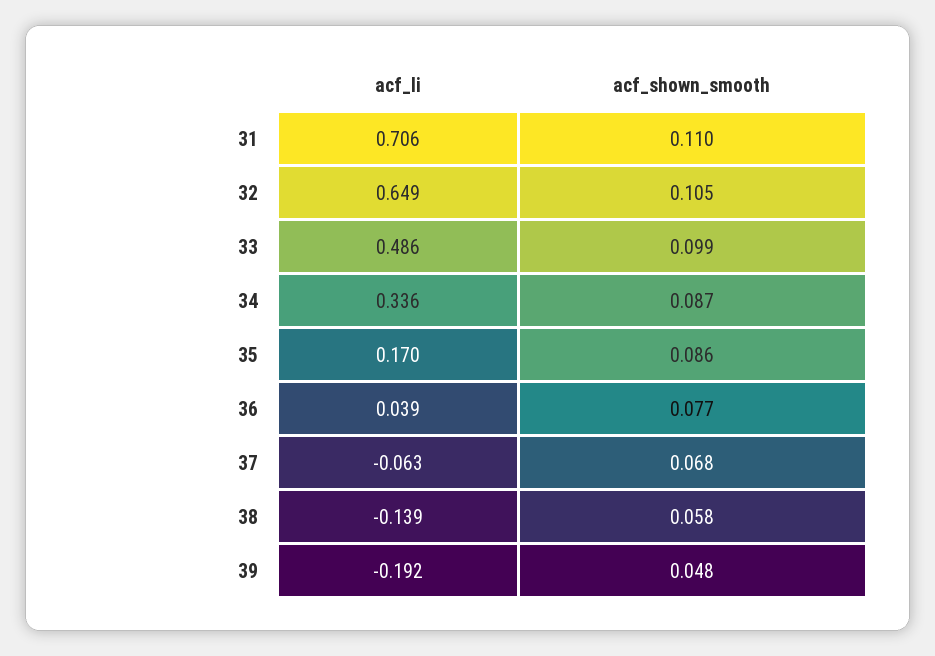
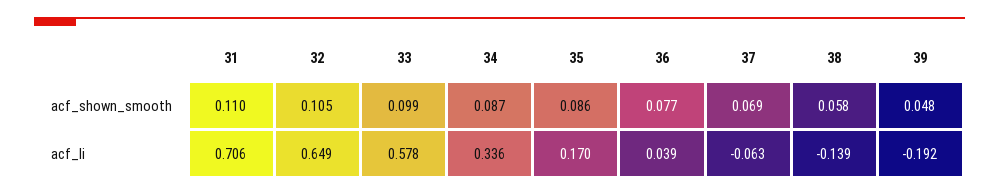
acf_li, 33: 0.486 -> 0.578
acf_shown_smooth, 37: 0.068 -> 0.069

